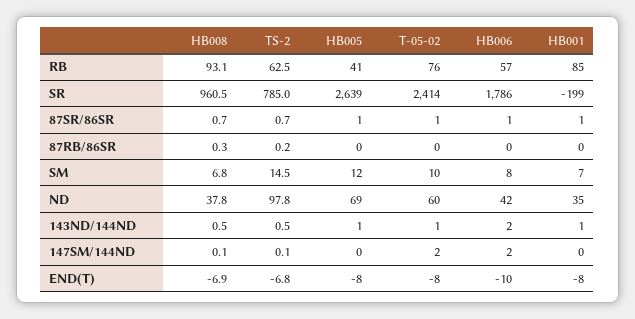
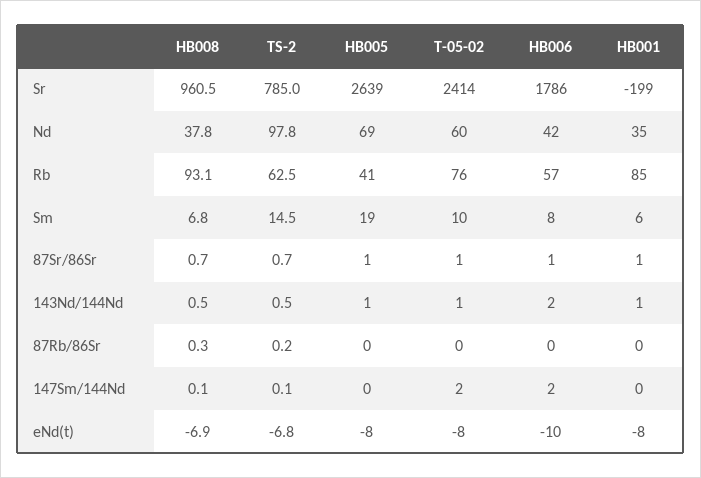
HB005, SM: 12 -> 19
HB001, SM: 7 -> 6

